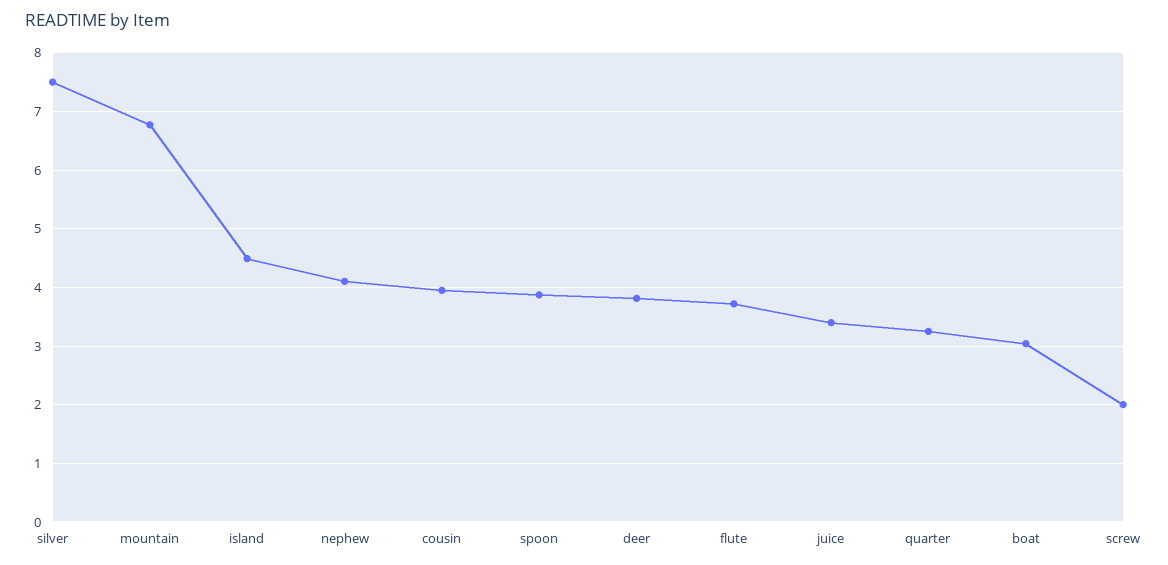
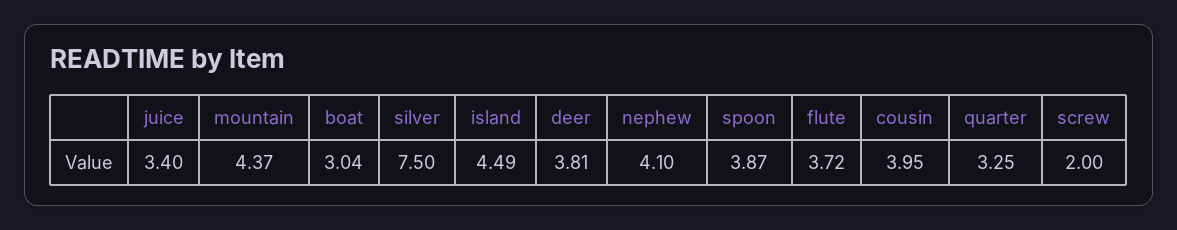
mountain: 6.8 -> 4.37

